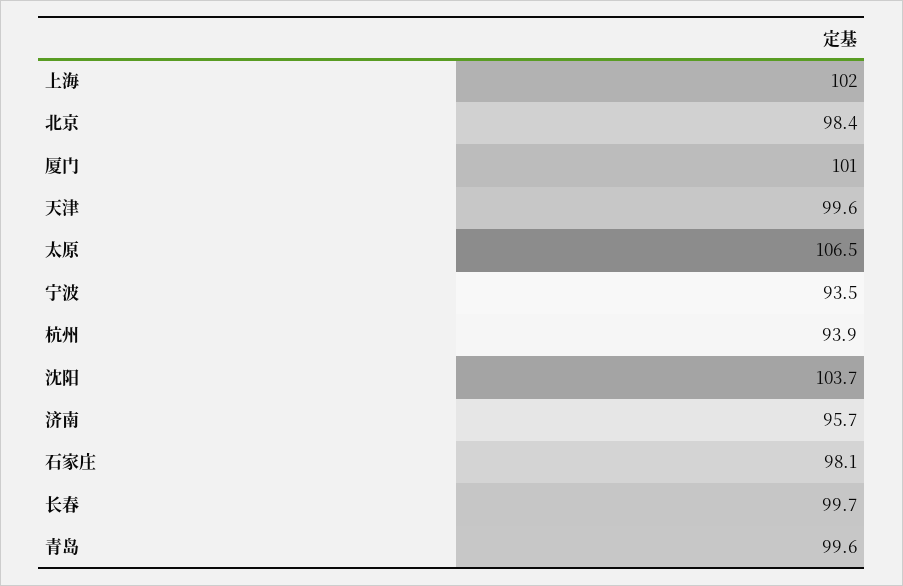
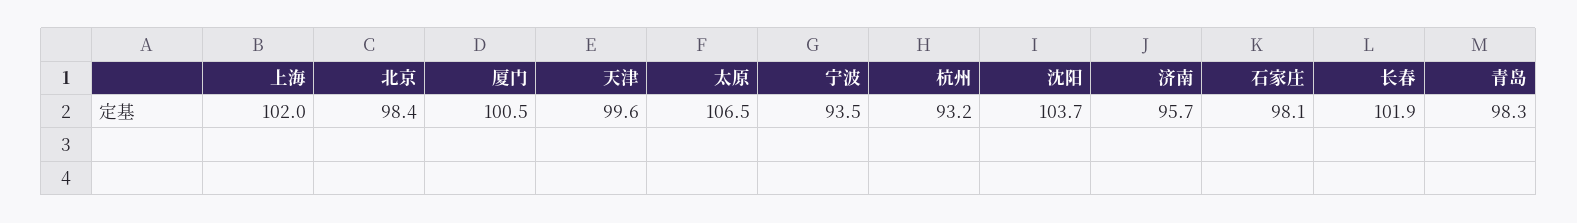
厦门: 101 -> 100.5
杭州: 93.9 -> 93.2
长春: 99.7 -> 101.9
青岛: 99.6 -> 98.3

